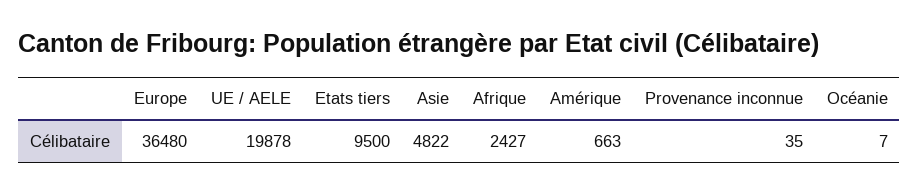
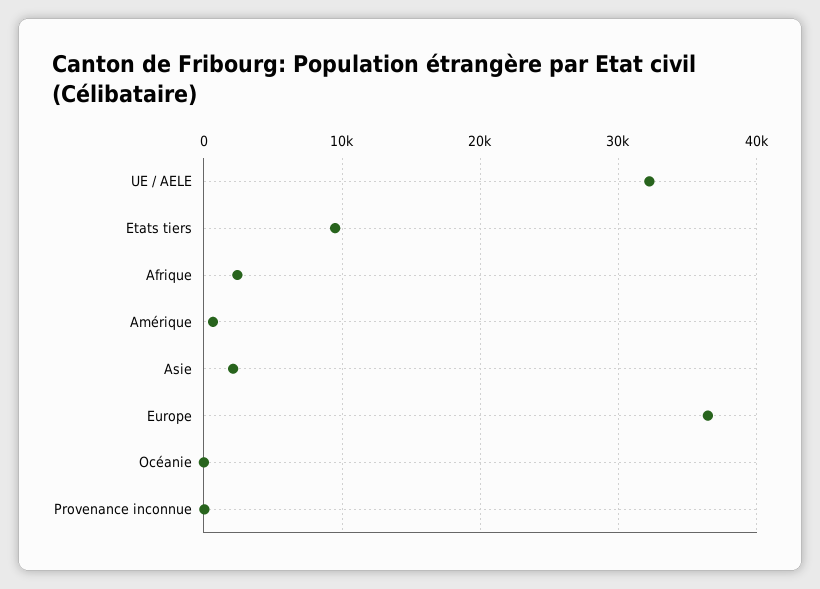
UE / AELE: 19878 -> 32000
Asie: 4822 -> 2000

